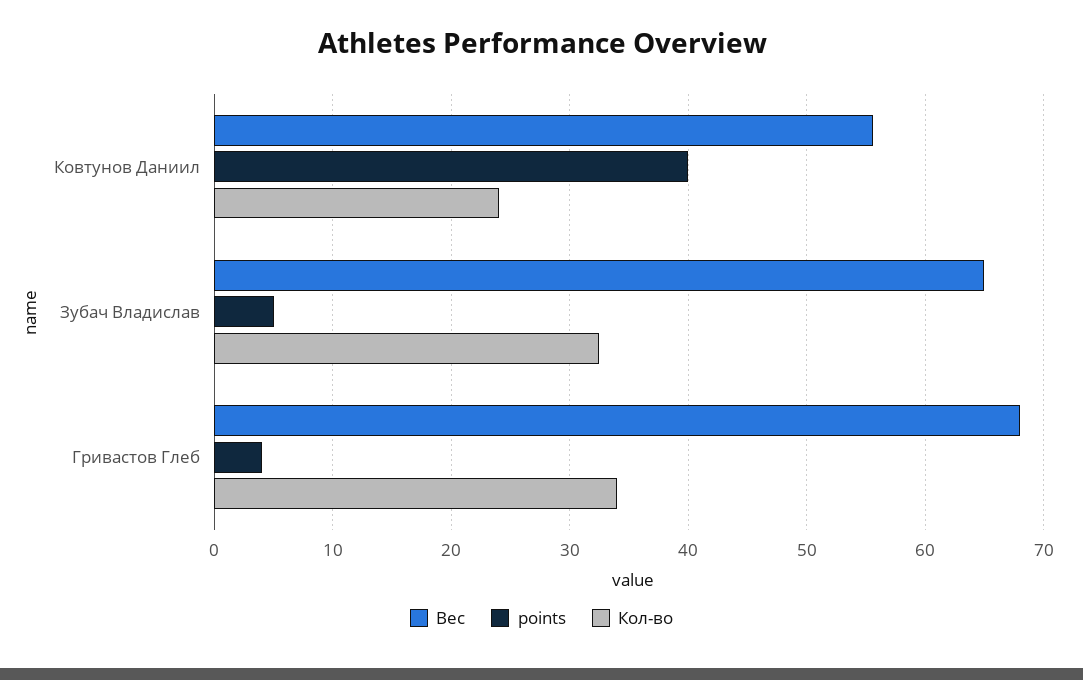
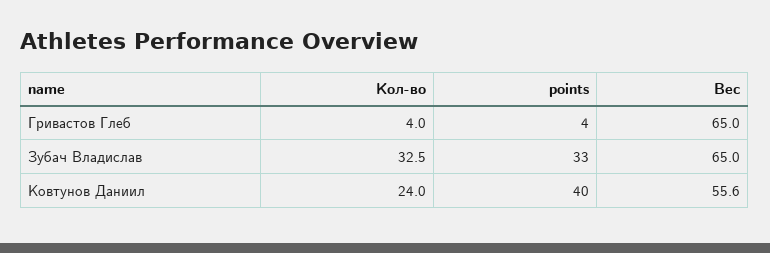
points, Зубач Владислав: 5 -> 33
Вес, Гривастов Глеб: 68 -> 65
Кол-во, Гривастов Глеб: 34 -> 4

